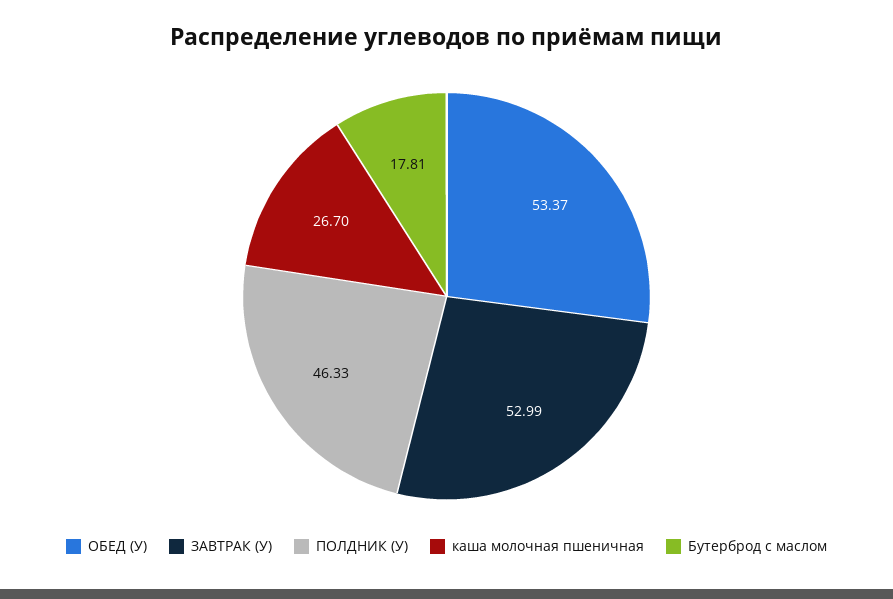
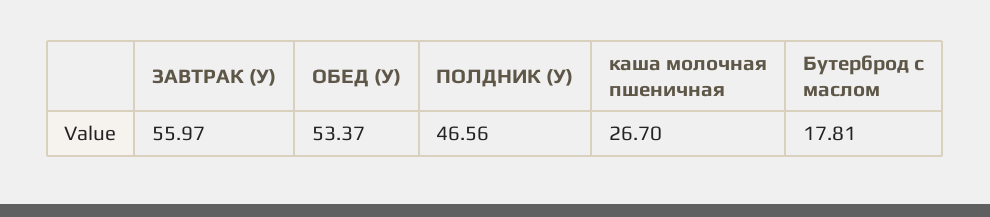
ЗАВТРАК (У): 52.99 -> 55.97
ПОЛДНИК (У): 46.33 -> 46.56

